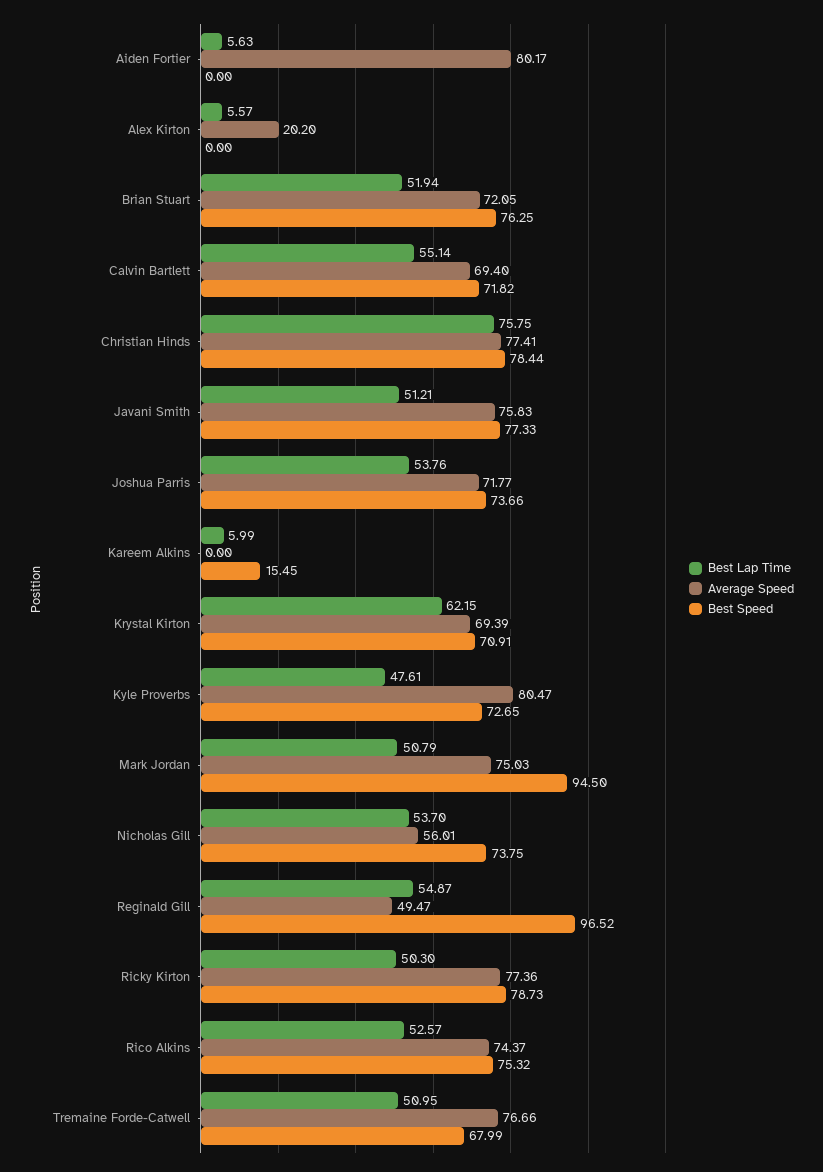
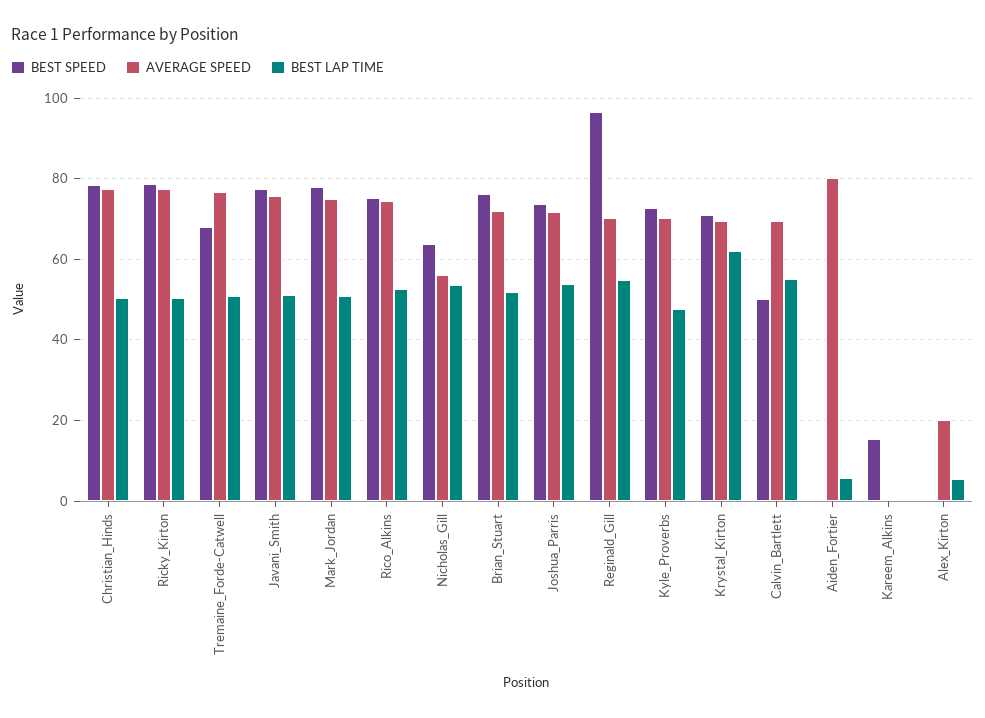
Best Speed, Calvin Bartlett: 71.82 -> 50
Best Lap Time, Christian Hinds: 75.75 -> 50
Best Lap Time, Kareem Alkins: 5.99 -> 0
Average Speed, Kyle Proverbs: 80.47 -> 70
Best Speed, Mark Jordan: 94.5 -> 78
Best Speed, Nicholas Gill: 73.75 -> 64
Average Speed, Reginald Gill: 49.47 -> 70

